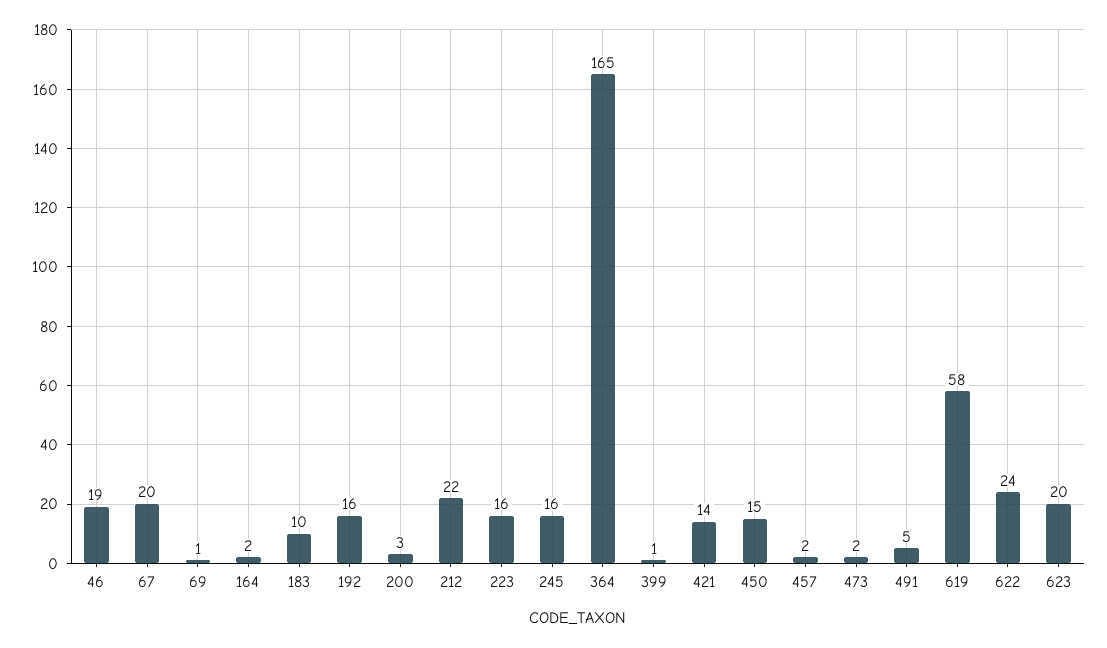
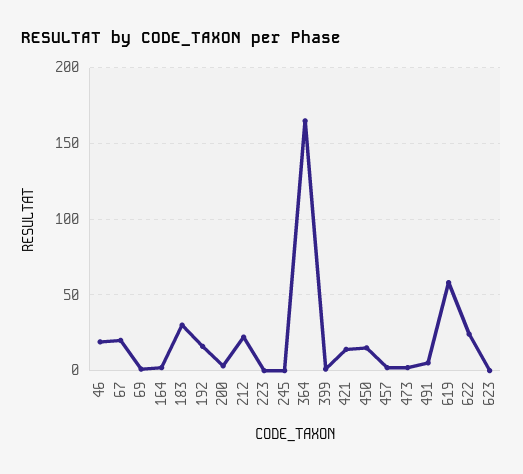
183: 10 -> 30
223: 16 -> 0
245: 16 -> 0
623: 20 -> 0

